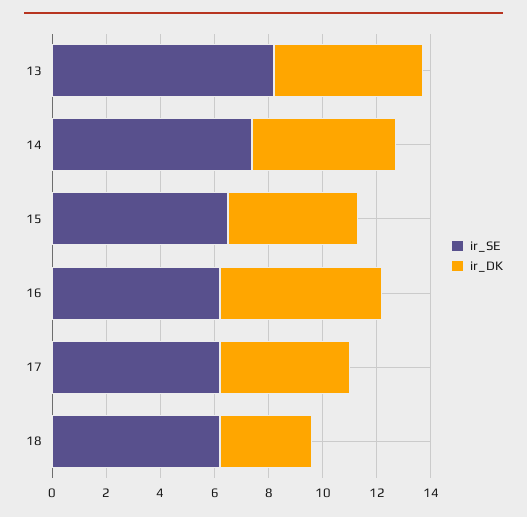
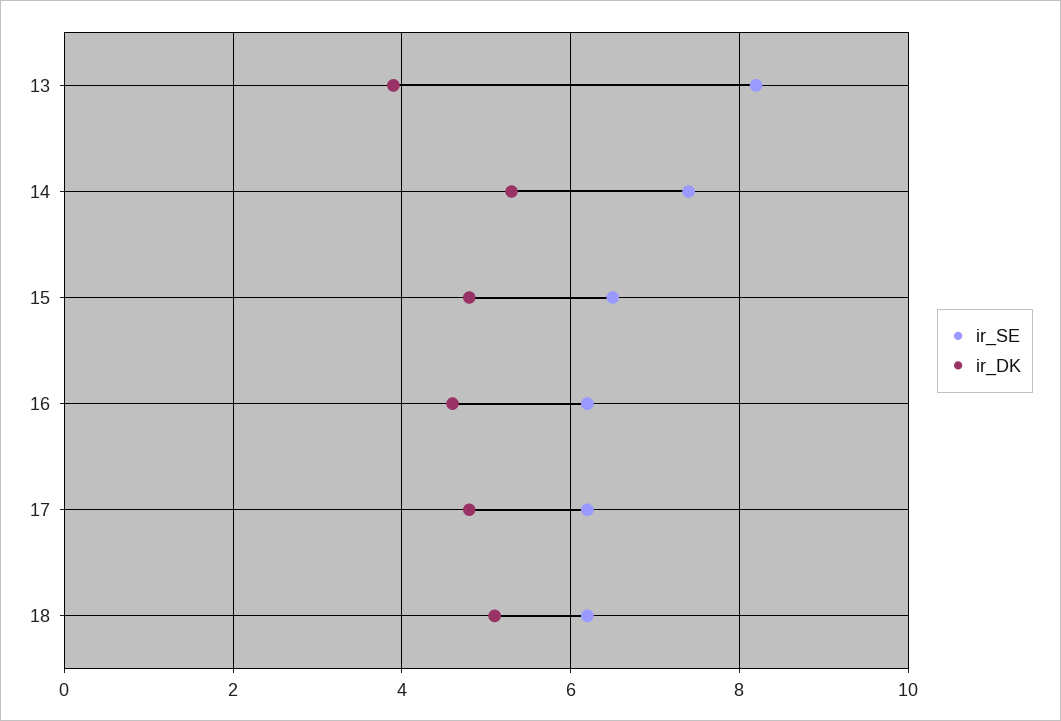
ir_DK, 13: 5.5 -> 4
ir_DK, 16: 6 -> 4.5
ir_DK, 18: 3.5 -> 5

